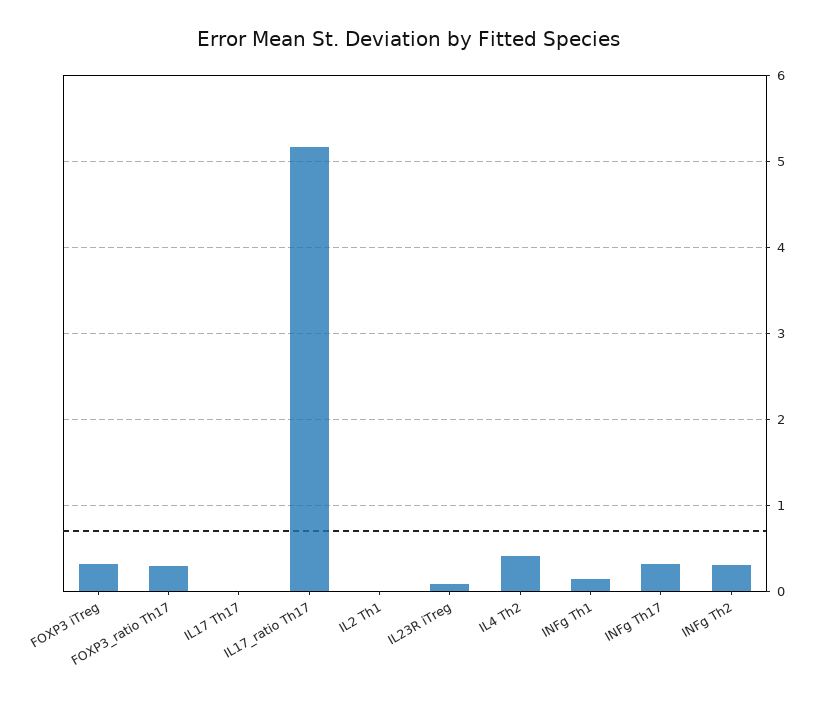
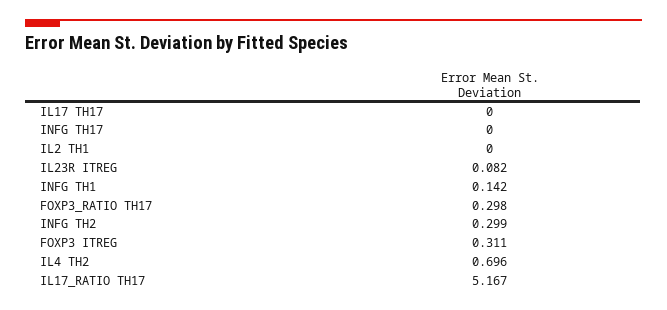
IL4 Th2: 0.4 -> 0.696
INFg Th17: 0.3 -> 0

